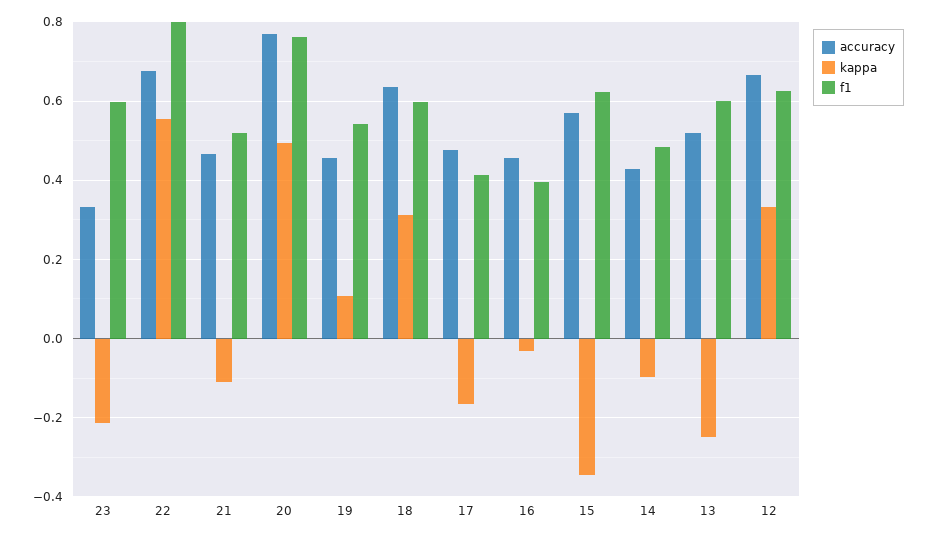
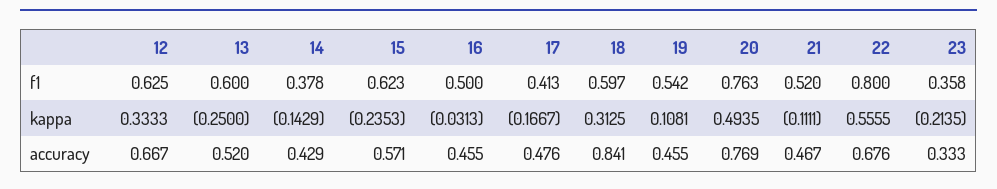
f1, 23: 0.6 -> 0.358
accuracy, 18: 0.64 -> 0.841
f1, 16: 0.4 -> 0.5
kappa, 15: -0.34 -> -0.2353
kappa, 14: -0.1 -> -0.1429
f1, 14: 0.48 -> 0.378

